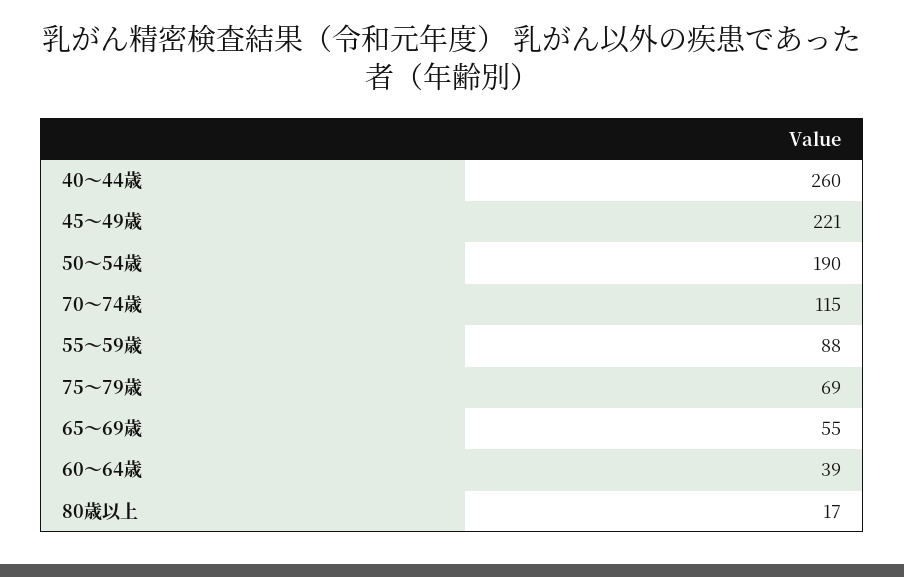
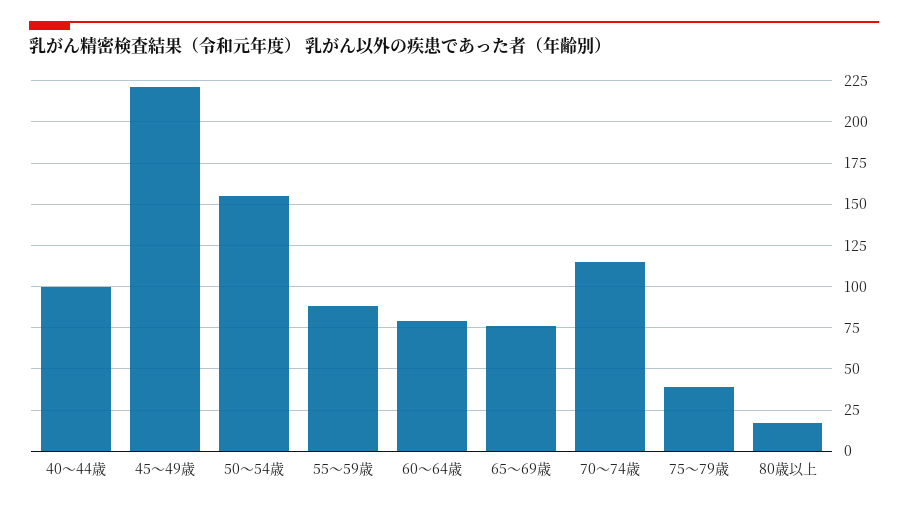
40～44歳: 260 -> 100
50～54歳: 190 -> 155
75～79歳: 69 -> 40
65～69歳: 55 -> 75
60～64歳: 39 -> 80

